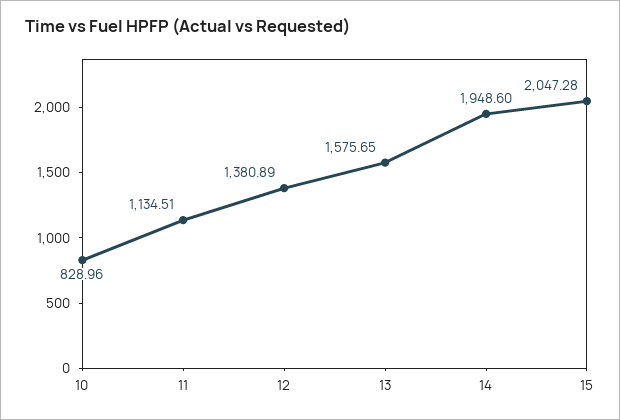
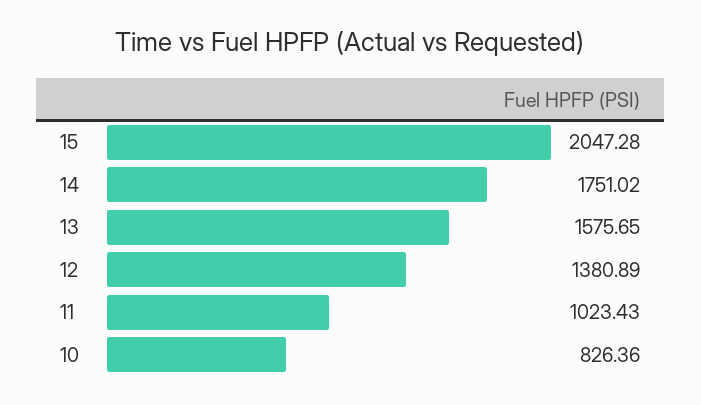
10: 828.96 -> 826.36
11: 1134.51 -> 1023.43
14: 1948.6 -> 1751.02

